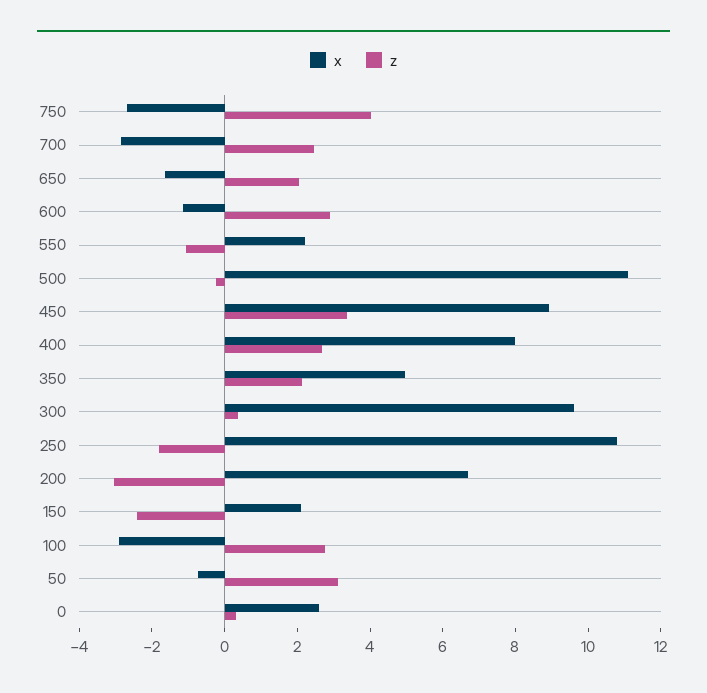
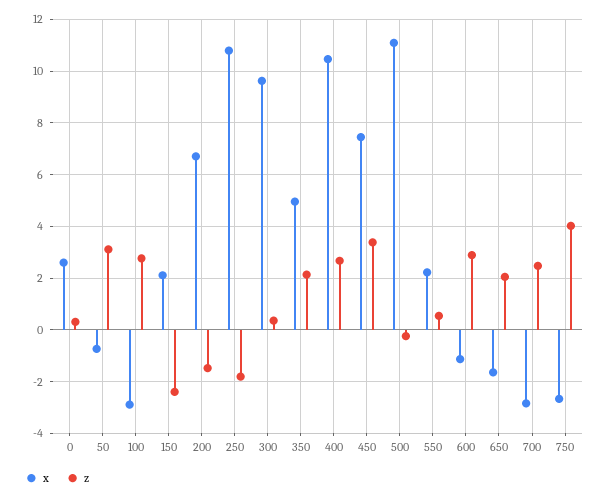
z, 550: -1 -> 0.5
x, 450: 9 -> 7.5
x, 400: 8 -> 10.5
z, 200: -3 -> -1.5

